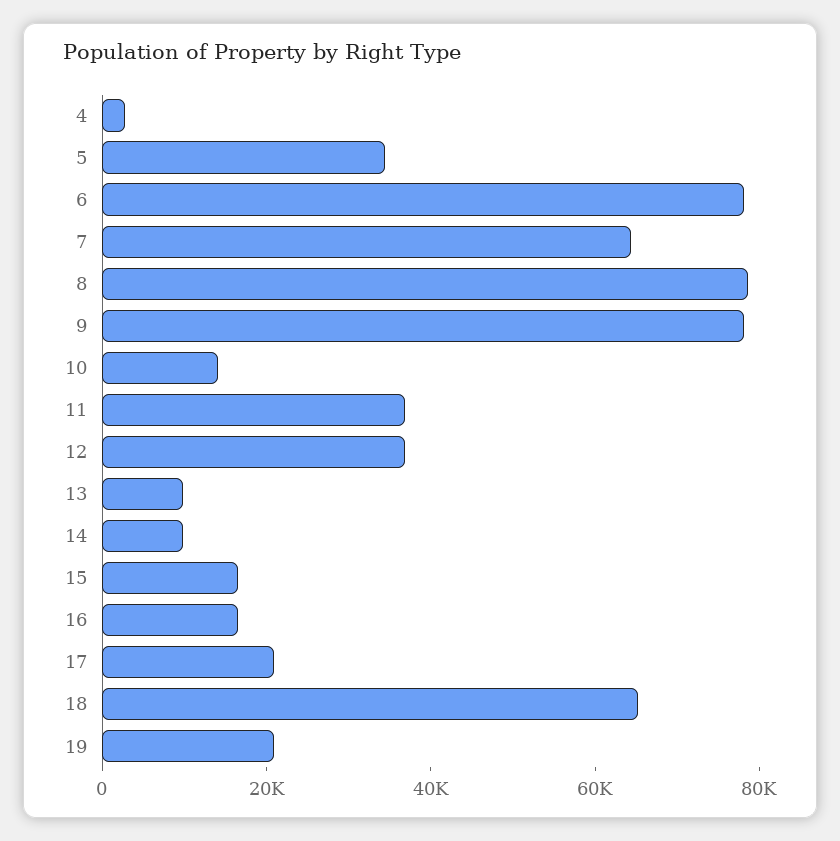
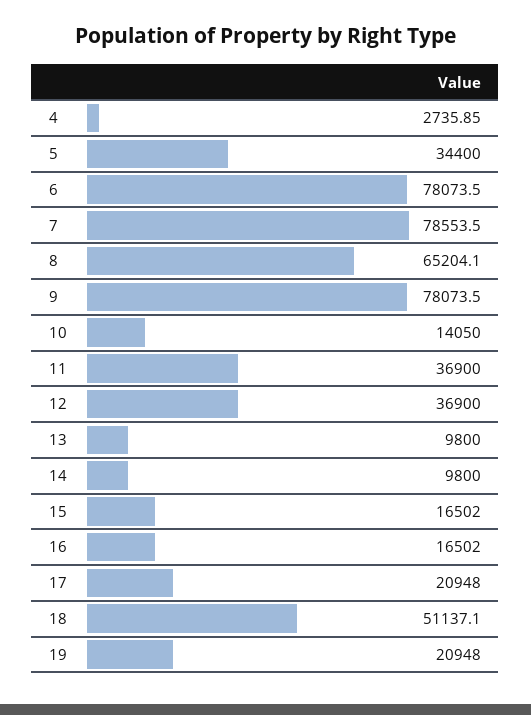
7: 65000 -> 78553.5
8: 80000 -> 65204.1
18: 65000 -> 51137.1

